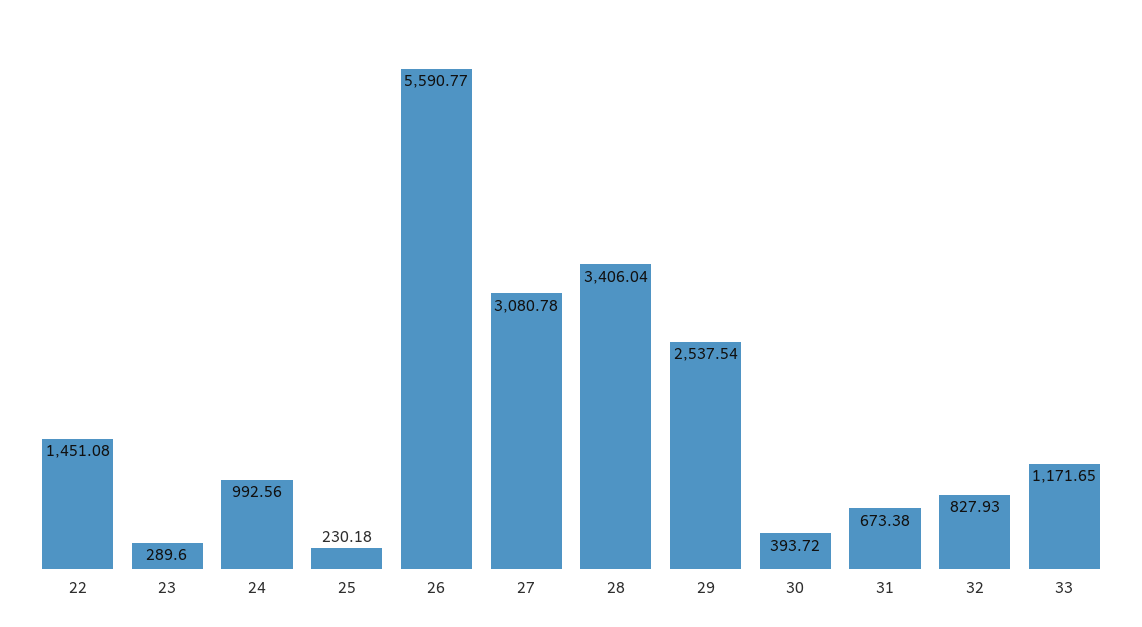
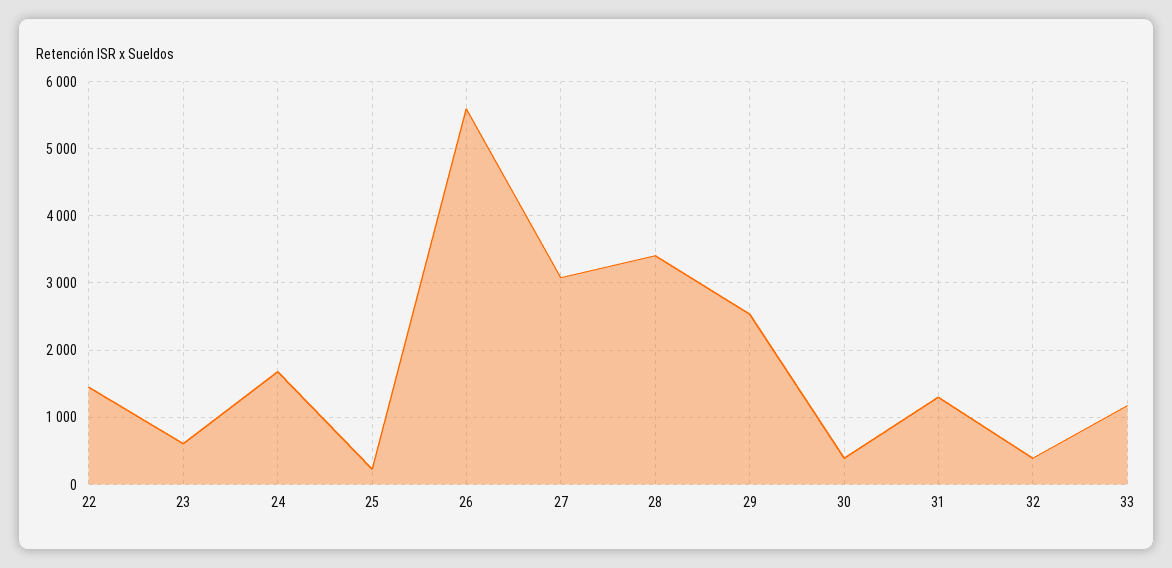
23: 289.6 -> 600
24: 992.56 -> 1700
31: 673.38 -> 1300
32: 827.93 -> 400

